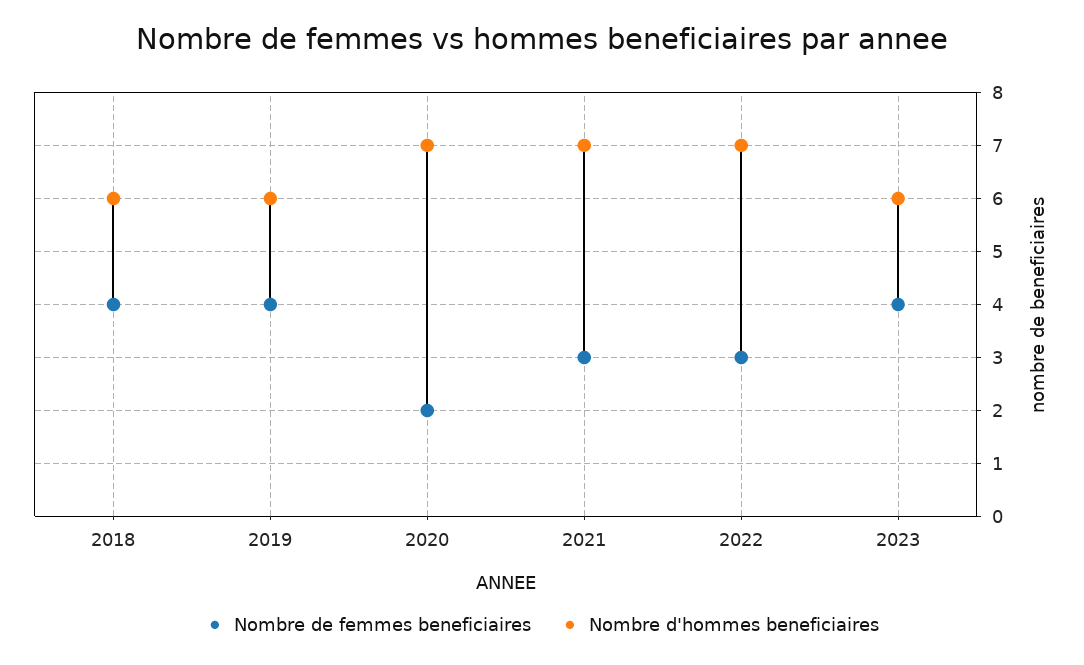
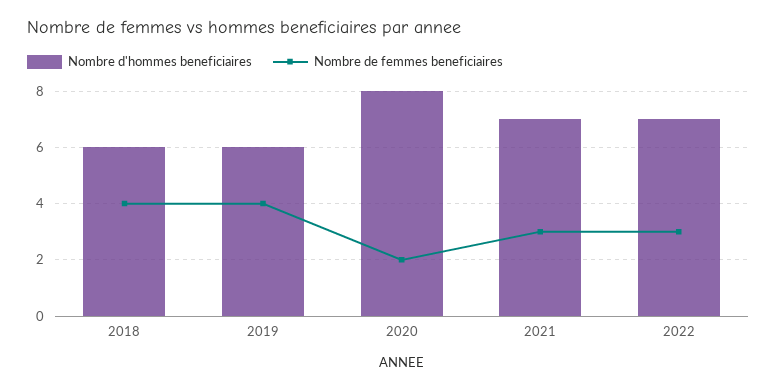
Nombre d'hommes beneficiaires, 2020: 7 -> 8
Nombre de femmes beneficiaires, 2023: 4 -> none
Nombre d'hommes beneficiaires, 2023: 6 -> none

